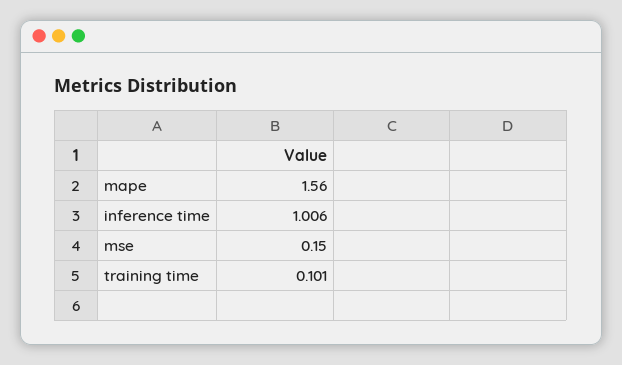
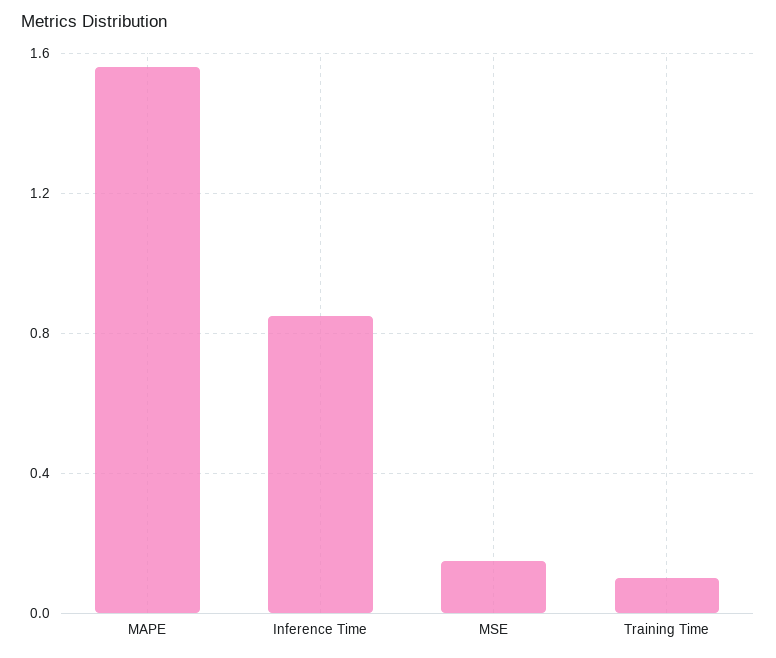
inference time: 1.006 -> 0.85

